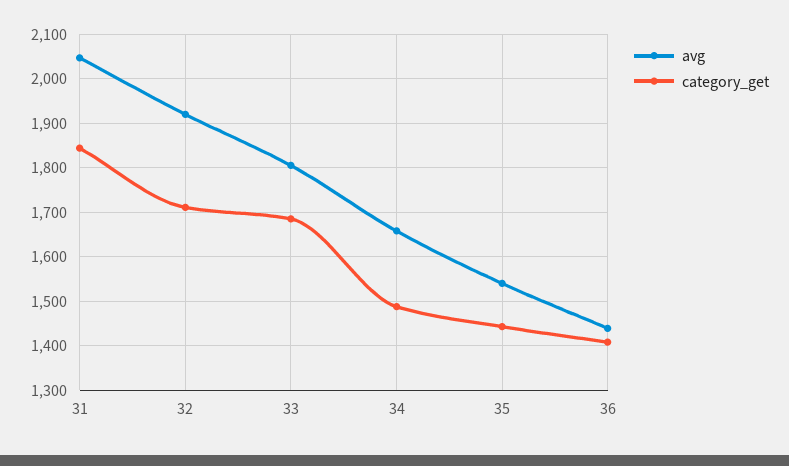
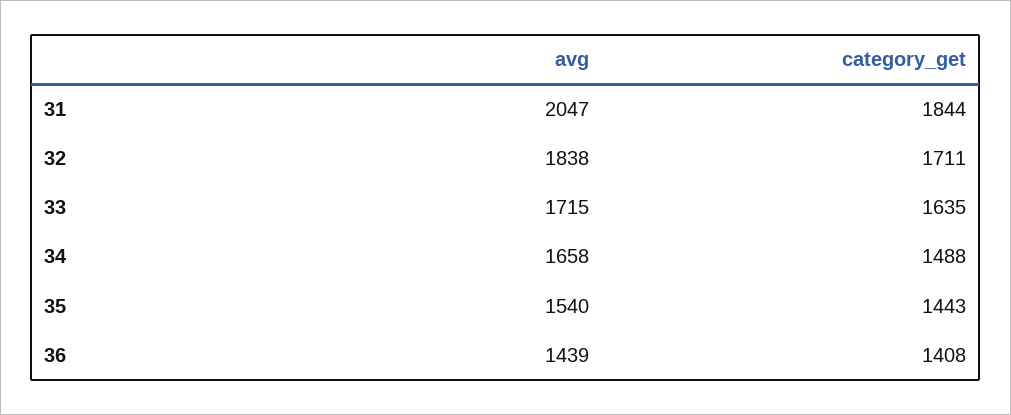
avg, 32: 1920 -> 1838
avg, 33: 1800 -> 1715
category_get, 33: 1680 -> 1635

